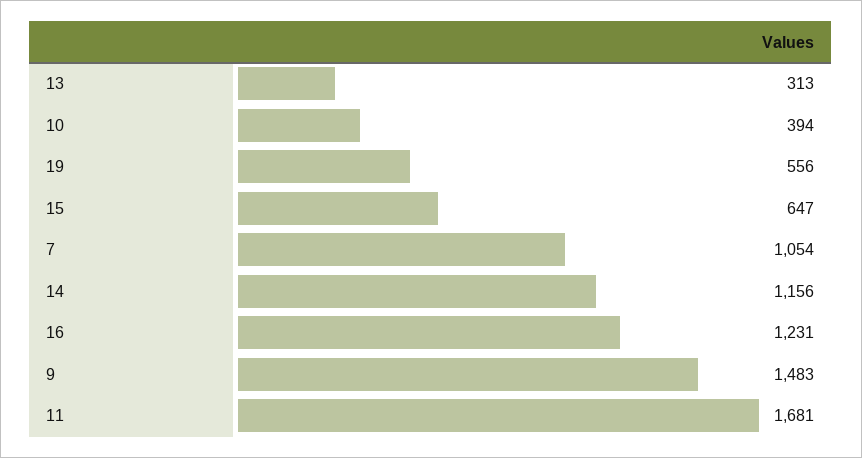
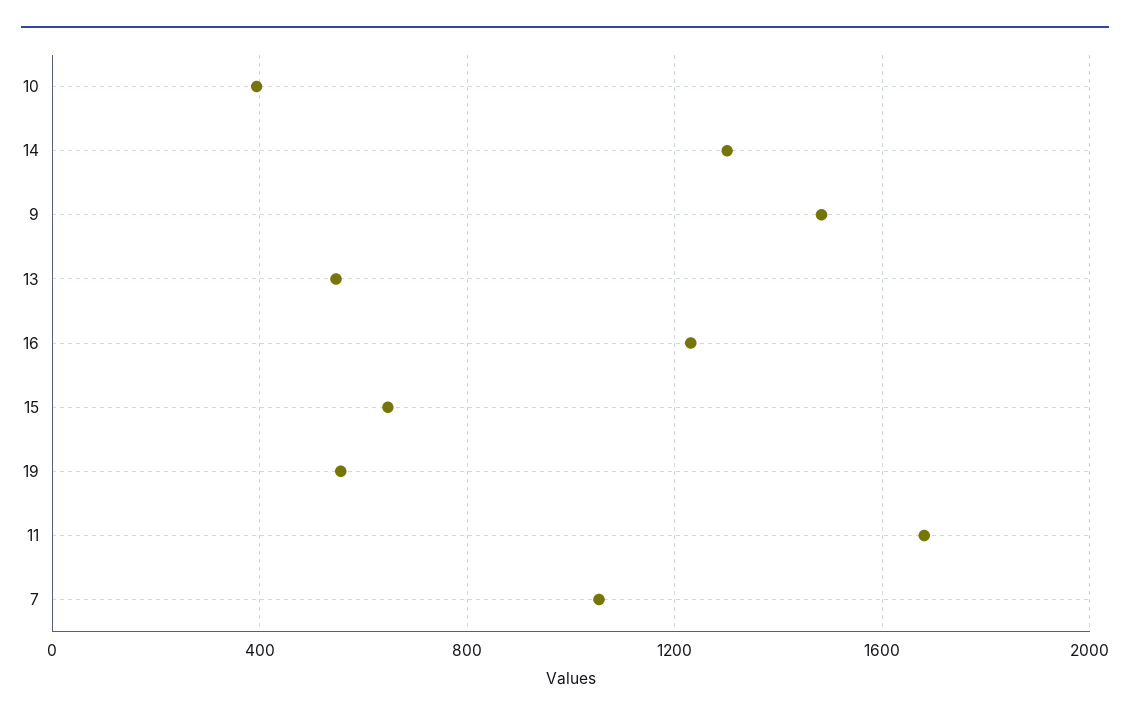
13: 313 -> 550
14: 1156 -> 1300

